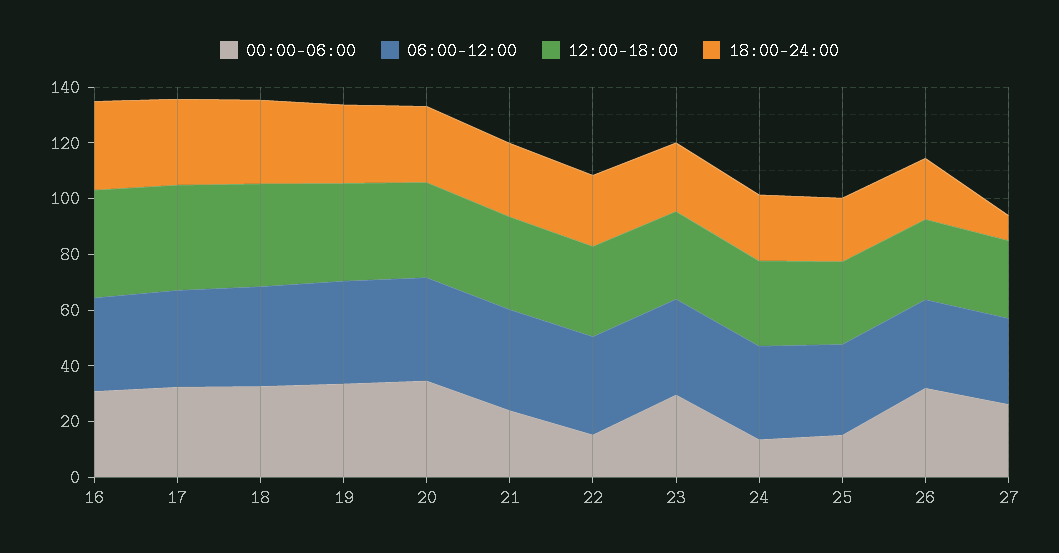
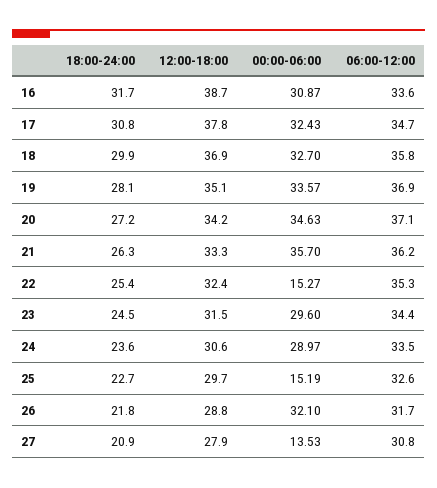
00:00-06:00, 21: 25 -> 35.7
00:00-06:00, 24: 15 -> 28.97
00:00-06:00, 27: 25 -> 13.53
18:00-24:00, 27: 10 -> 20.9

